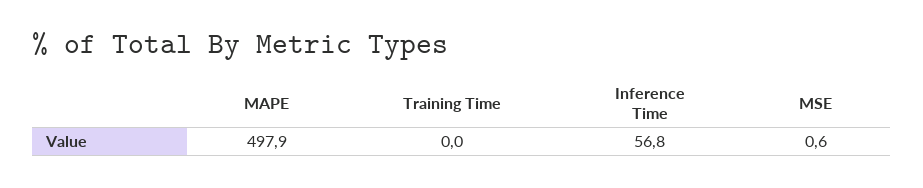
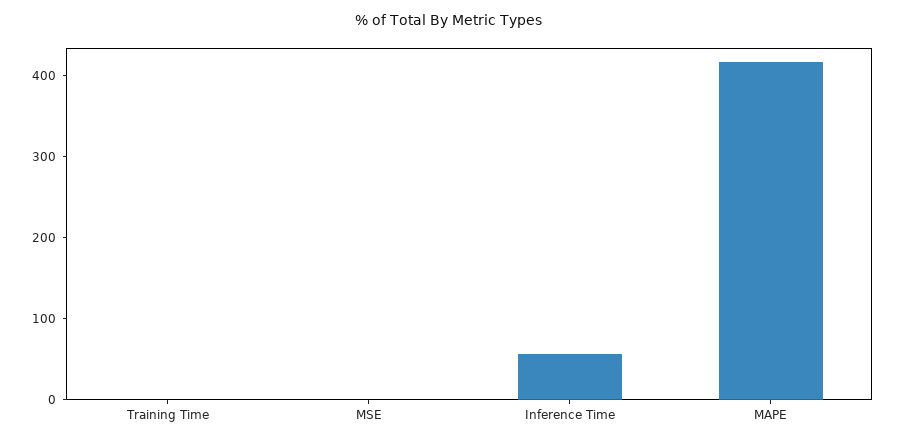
MAPE: 497.9 -> 420

